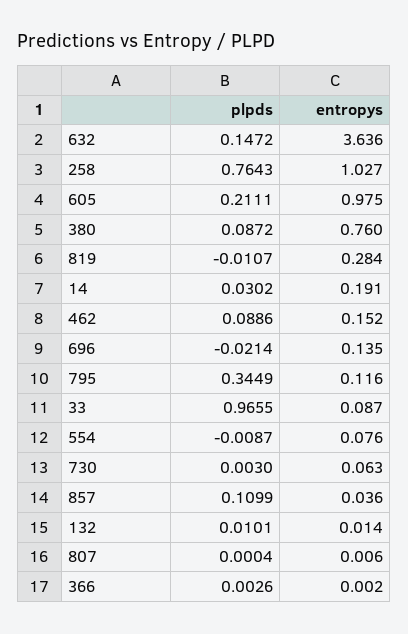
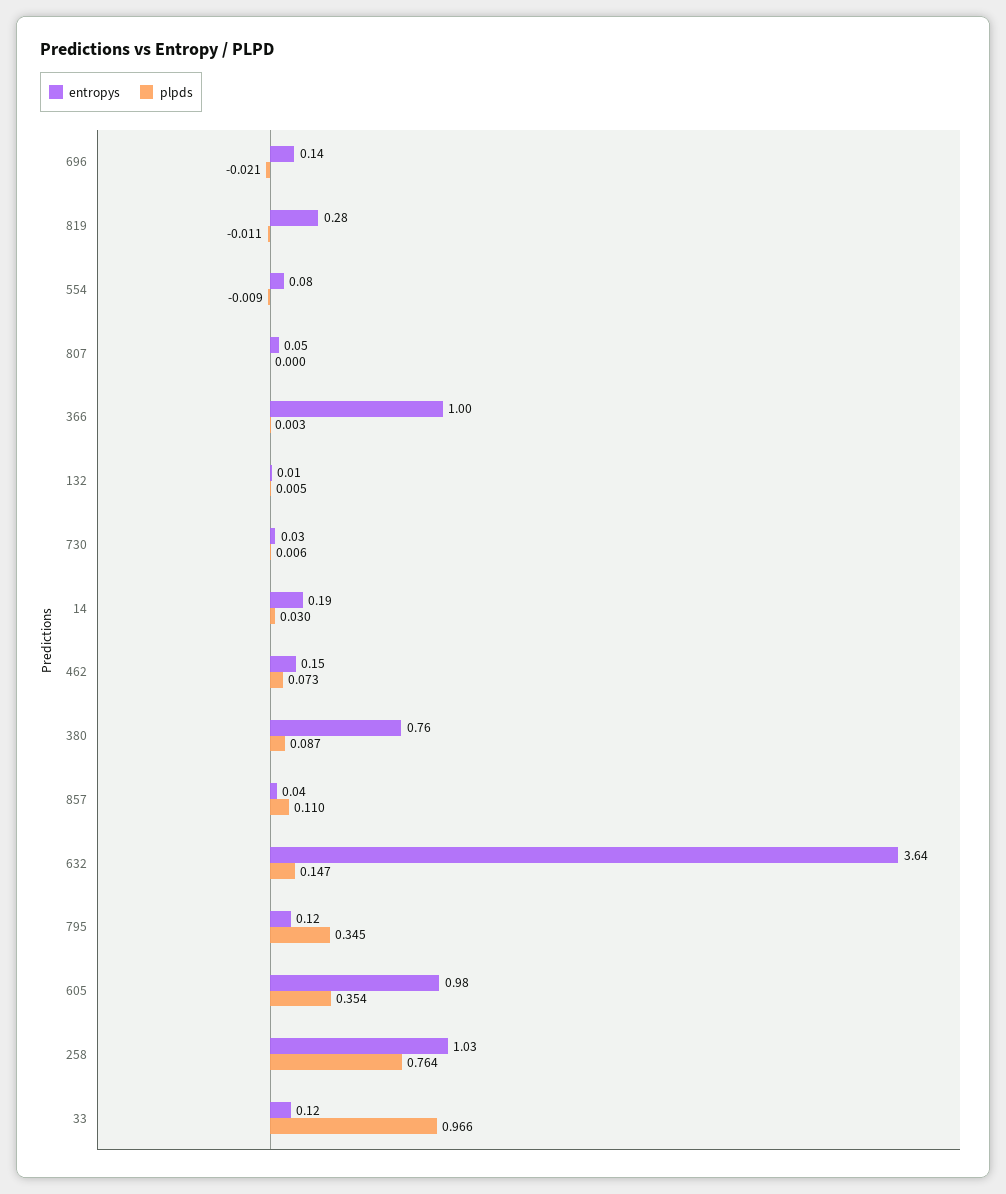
plpds, 605: 0.2111 -> 0.354
plpds, 462: 0.0886 -> 0.073
entropys, 33: 0.087 -> 0.12
plpds, 730: 0.003 -> 0.006
entropys, 730: 0.063 -> 0.03
plpds, 132: 0.0101 -> 0.005
entropys, 807: 0.006 -> 0.05
entropys, 366: 0.002 -> 1

